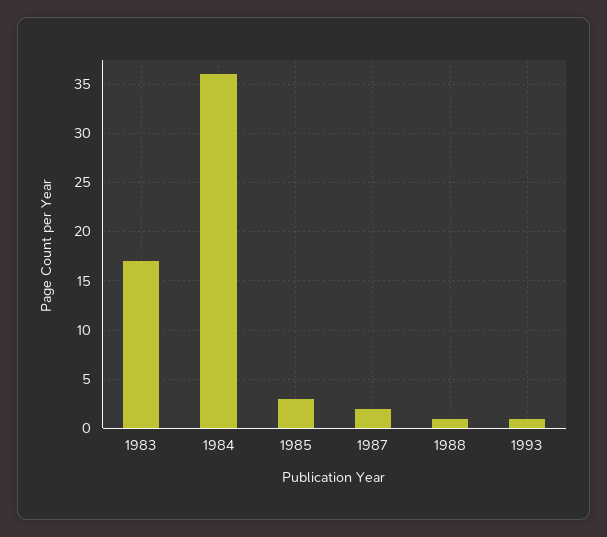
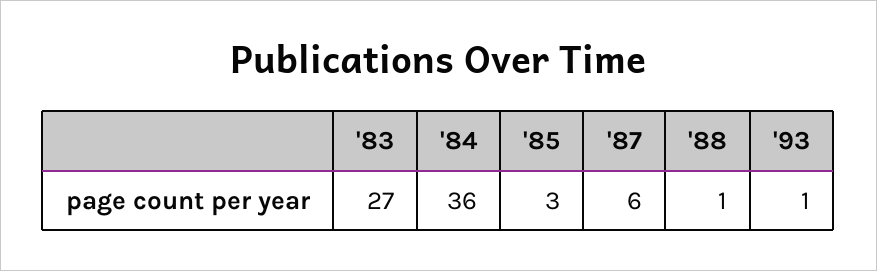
1983: 17 -> 27
1987: 2 -> 6

